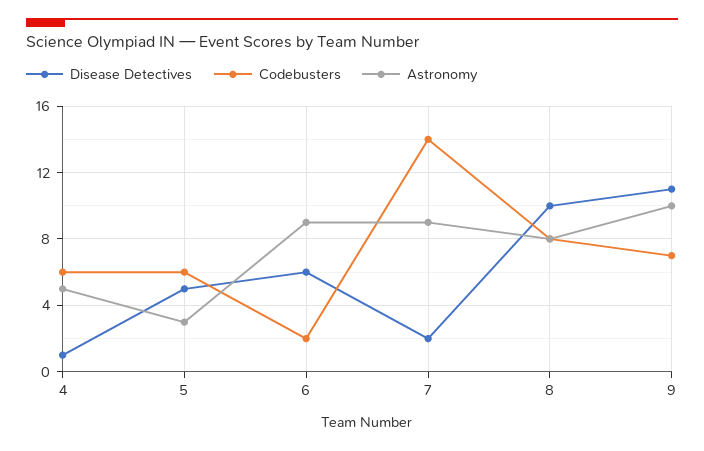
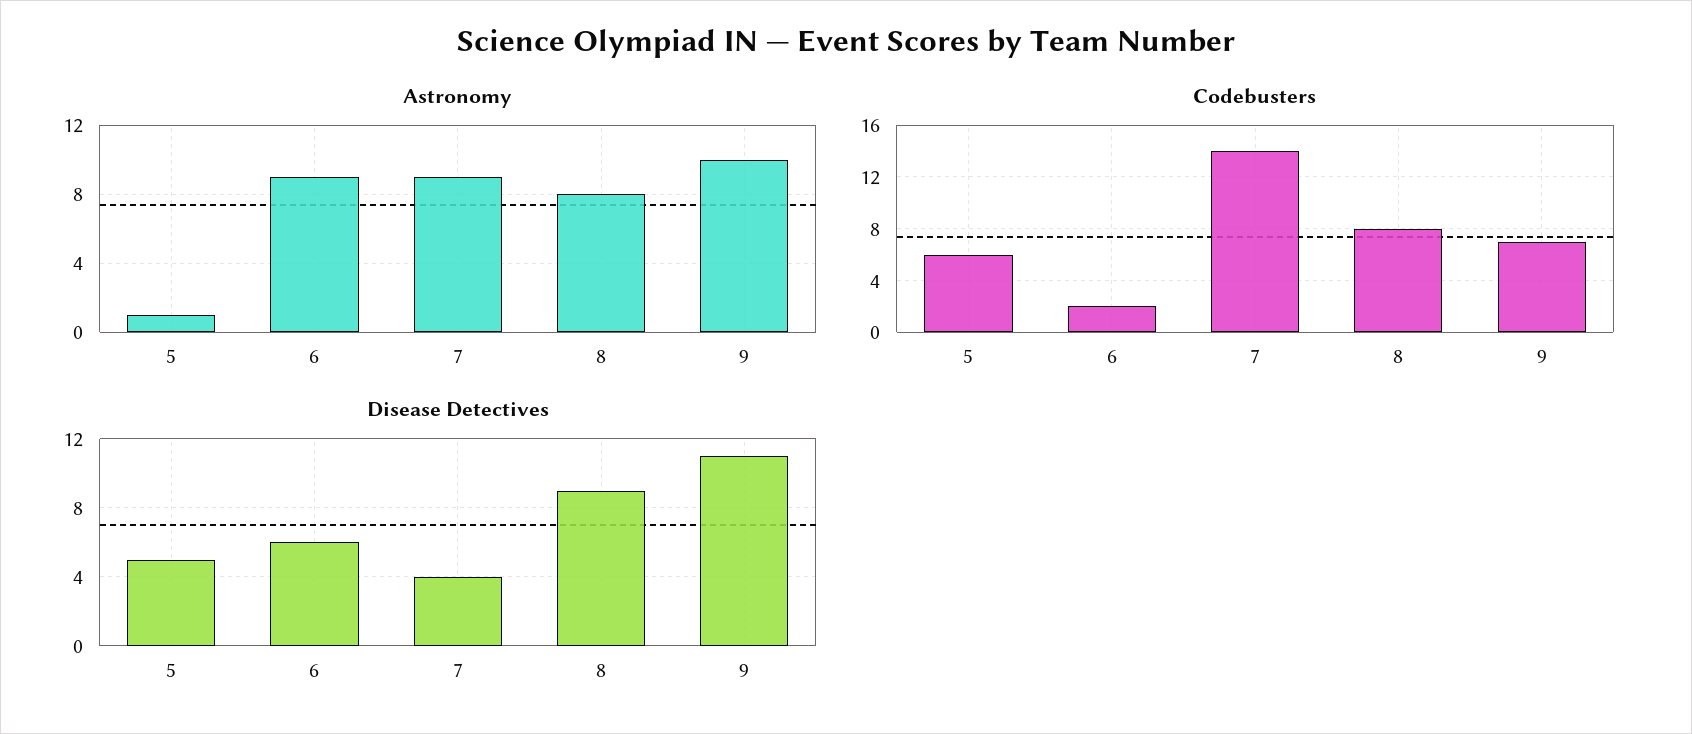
Disease Detectives, 4: 1 -> none
Codebusters, 4: 6 -> none
Astronomy, 4: 5 -> none
Astronomy, 5: 3 -> 1
Disease Detectives, 7: 2 -> 4
Disease Detectives, 8: 10 -> 9

